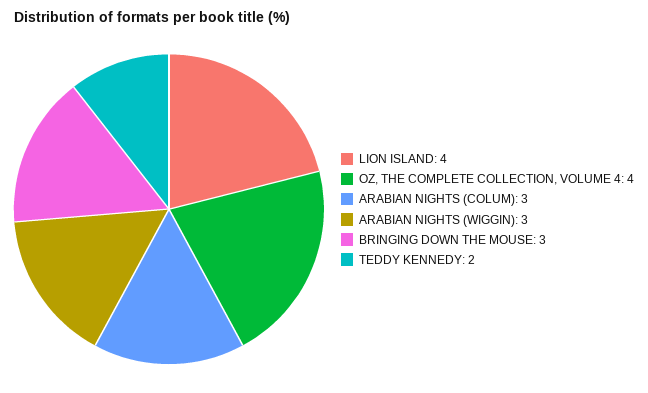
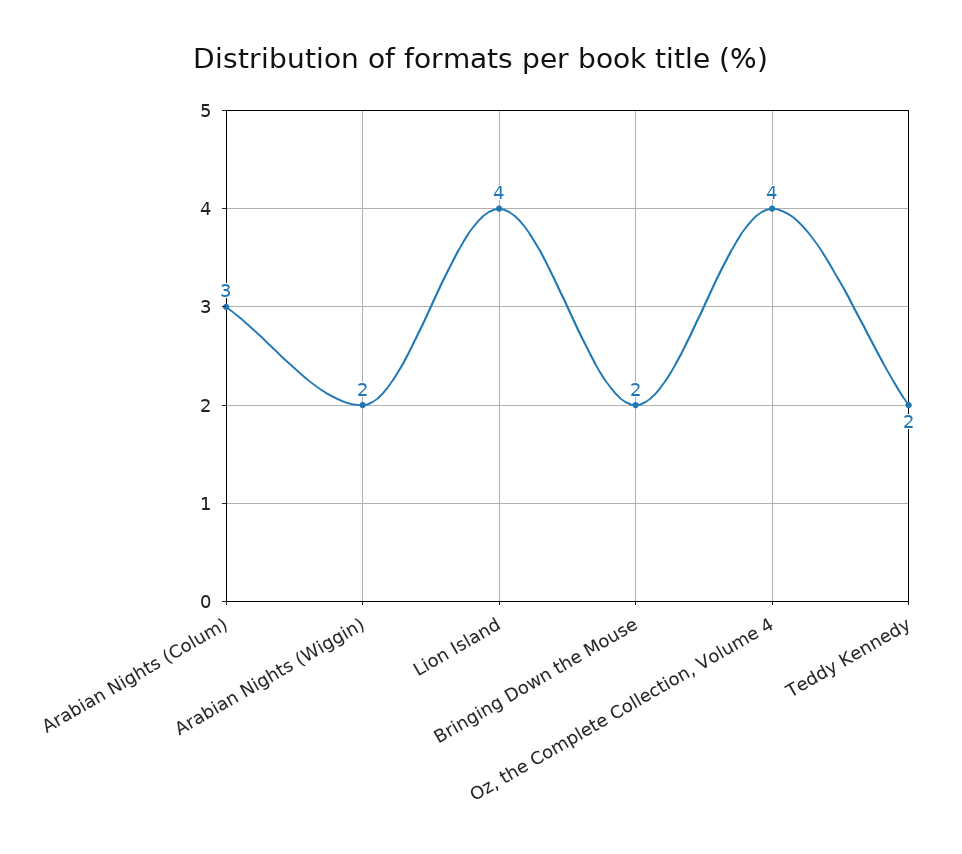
ARABIAN NIGHTS (WIGGIN): 3 -> 2
BRINGING DOWN THE MOUSE: 3 -> 2

